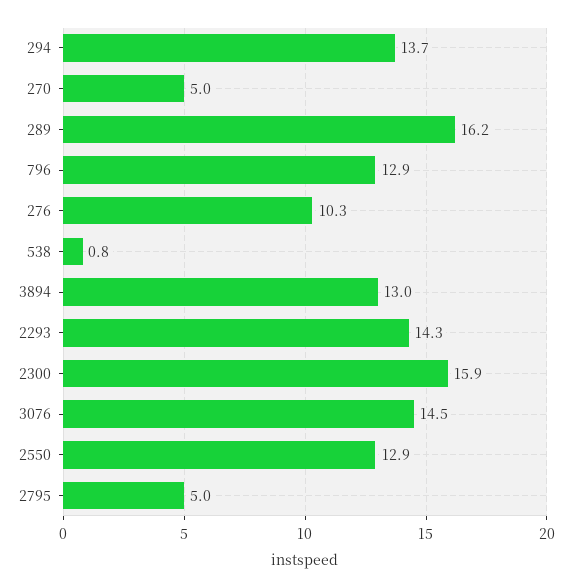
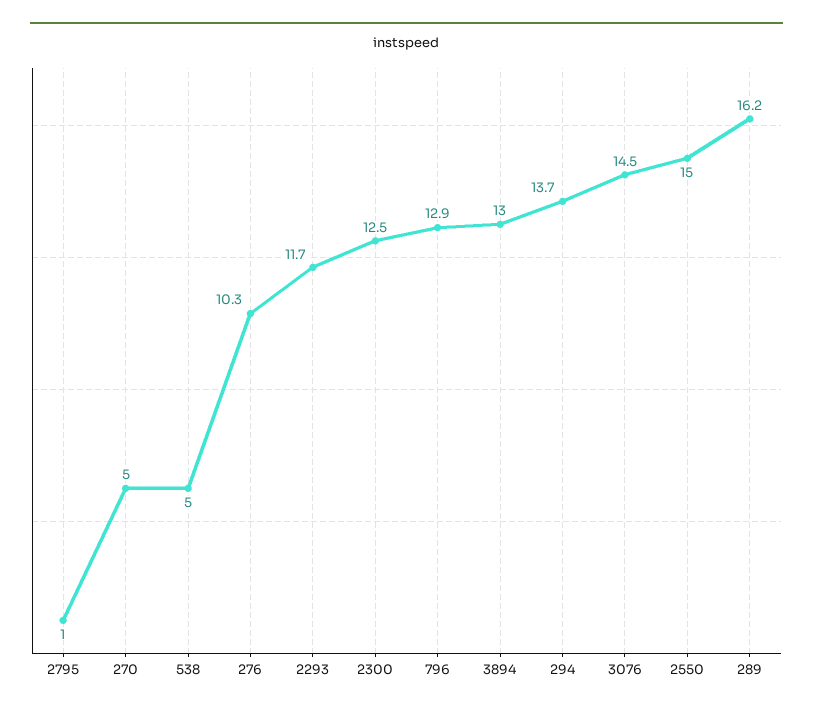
538: 0.8 -> 5
2293: 14.3 -> 11.7
2300: 15.9 -> 12.5
2550: 12.9 -> 15
2795: 5 -> 1

